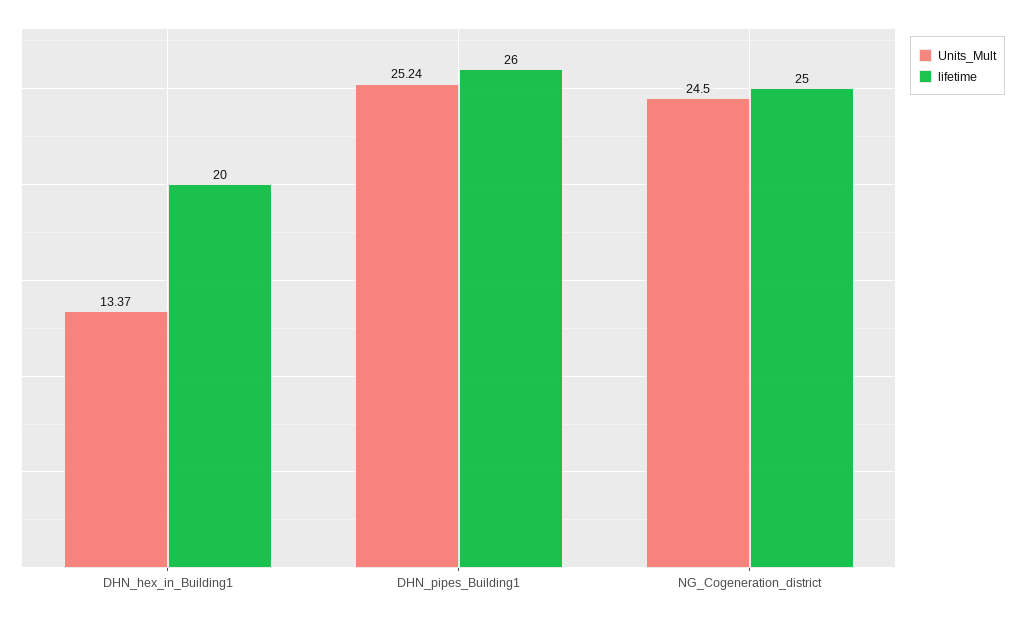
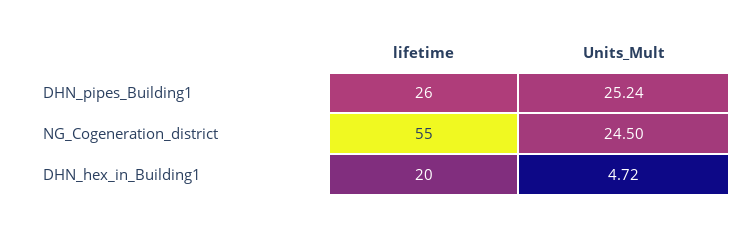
Units_Mult, DHN_hex_in_Building1: 13.37 -> 4.72
lifetime, NG_Cogeneration_district: 25 -> 55

